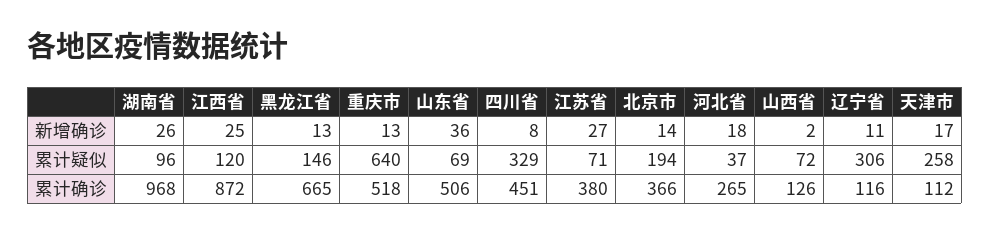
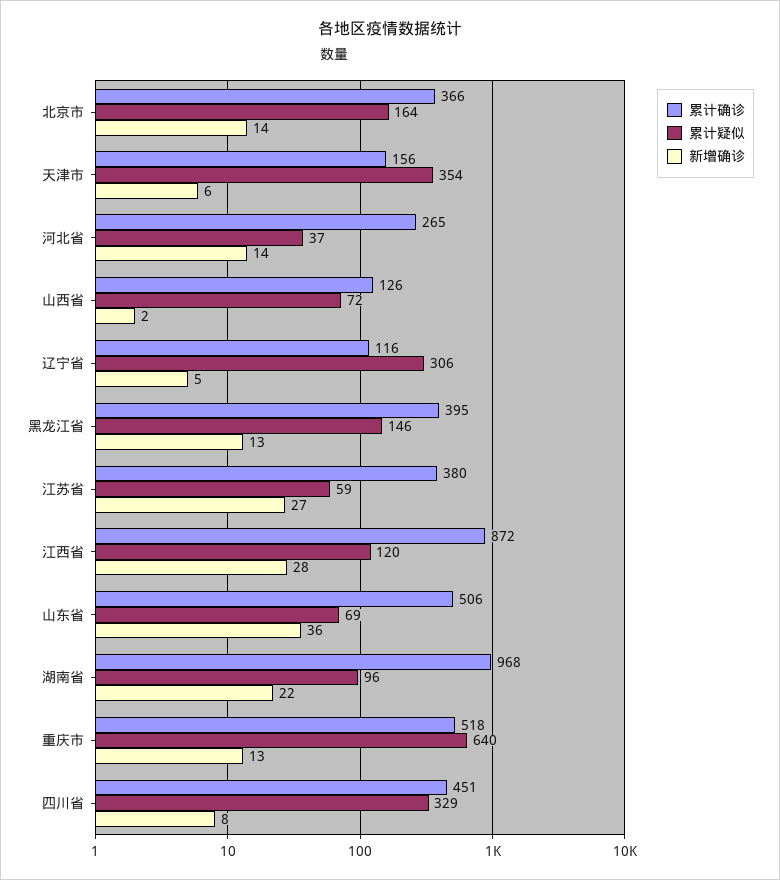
新增确诊, 湖南省: 26 -> 22
新增确诊, 江西省: 25 -> 28
新增确诊, 河北省: 18 -> 14
新增确诊, 辽宁省: 11 -> 5
新增确诊, 天津市: 17 -> 6
累计疑似, 江苏省: 71 -> 59
累计疑似, 北京市: 194 -> 164
累计疑似, 天津市: 258 -> 354
累计确诊, 黑龙江省: 665 -> 395
累计确诊, 天津市: 112 -> 156

